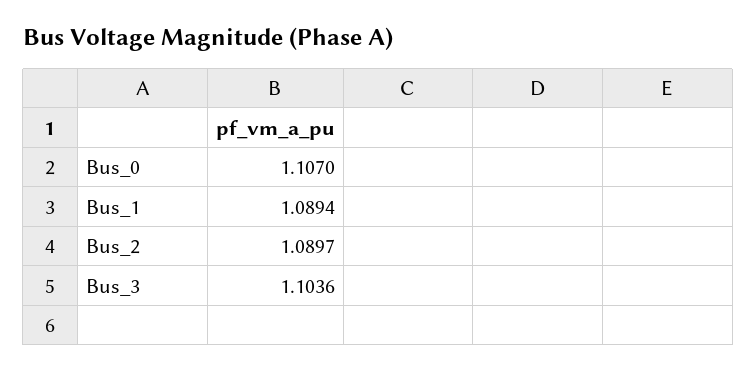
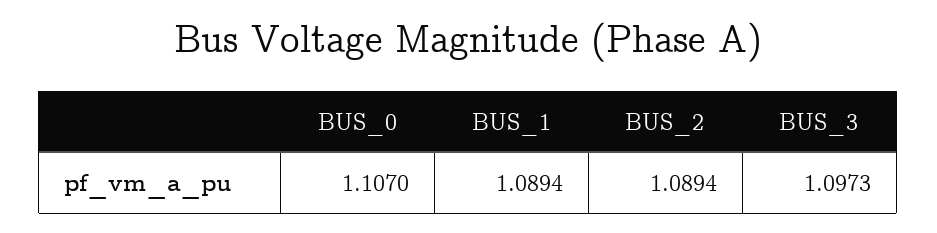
Bus_2: 1.0897 -> 1.0894
Bus_3: 1.1036 -> 1.0973

